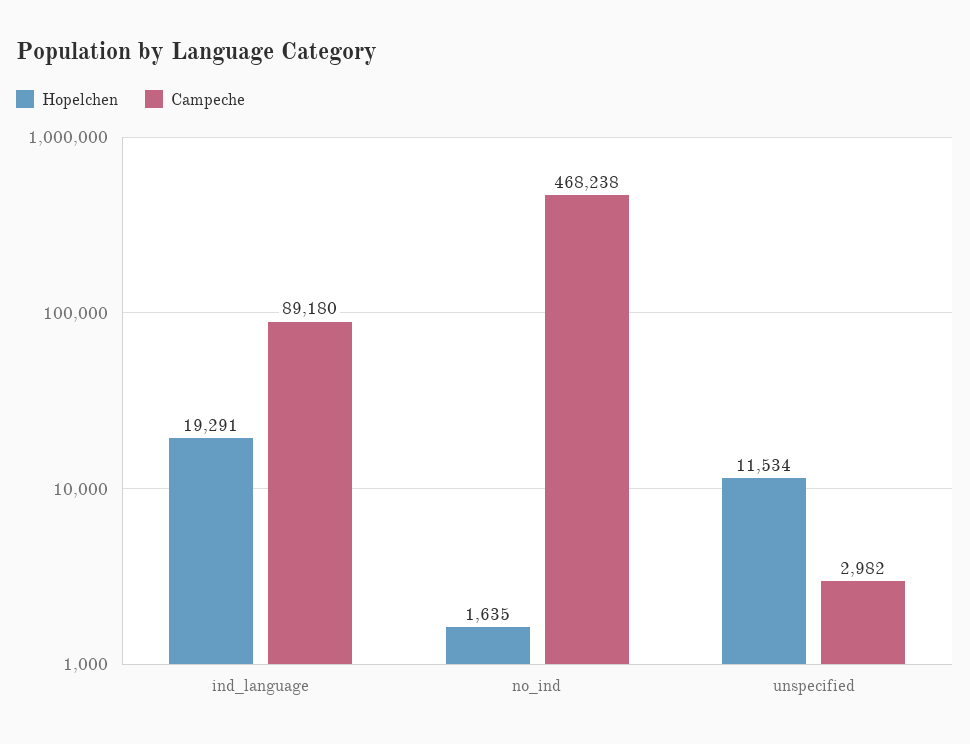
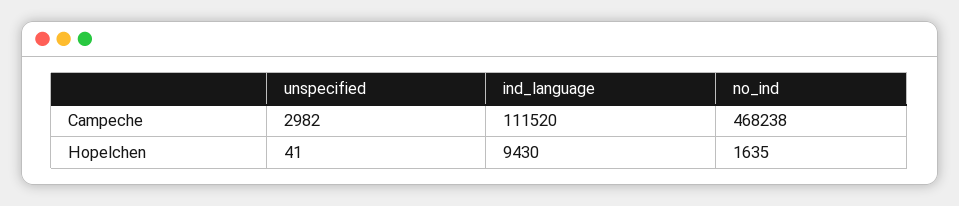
Hopelchen, ind_language: 19291 -> 9430
Campeche, ind_language: 89180 -> 111520
Hopelchen, unspecified: 11534 -> 41

